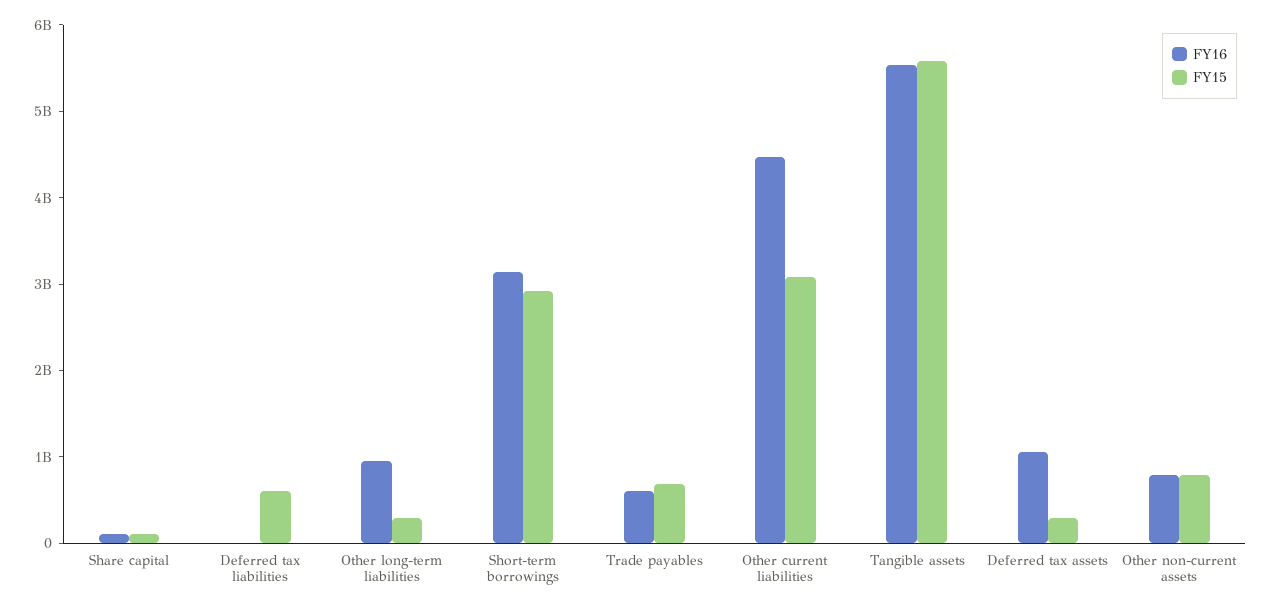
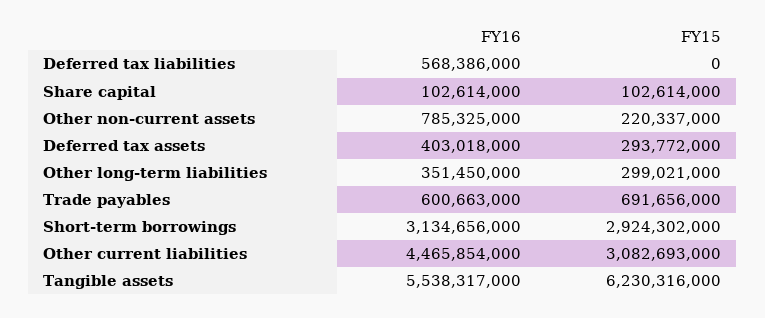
FY16, Deferred tax liabilities: 0 -> 568386000
FY15, Deferred tax liabilities: 600000000 -> 0
FY16, Other long-term liabilities: 1000000000 -> 351450000
FY15, Tangible assets: 5600000000 -> 6230316000
FY16, Deferred tax assets: 1000000000 -> 403018000
FY15, Other non-current assets: 800000000 -> 220337000

